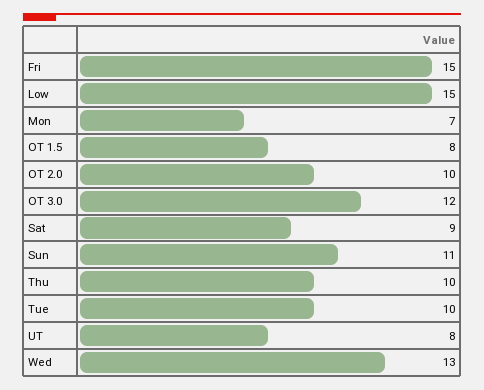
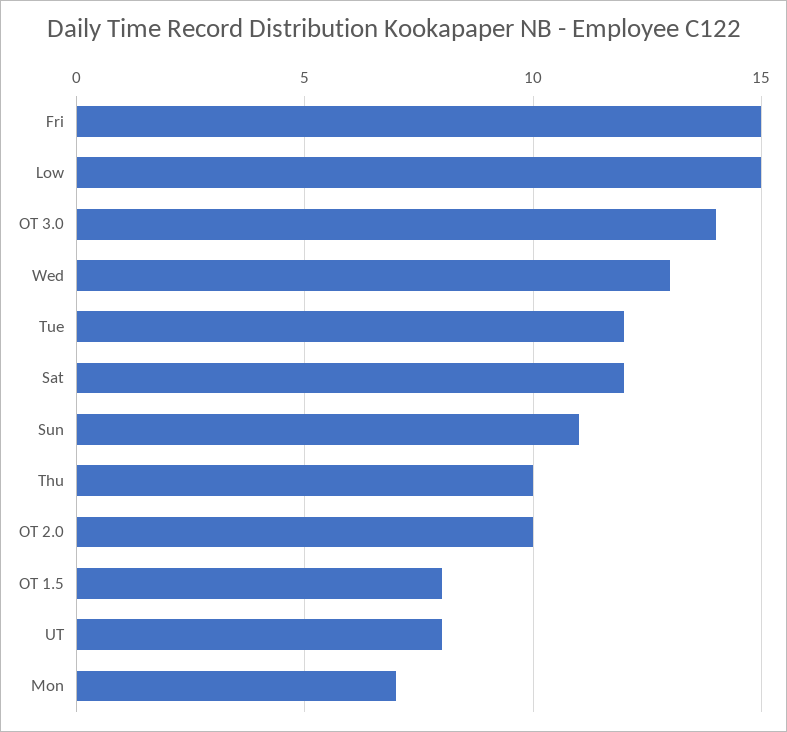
OT 3.0: 12 -> 14
Sat: 9 -> 12
Tue: 10 -> 12

